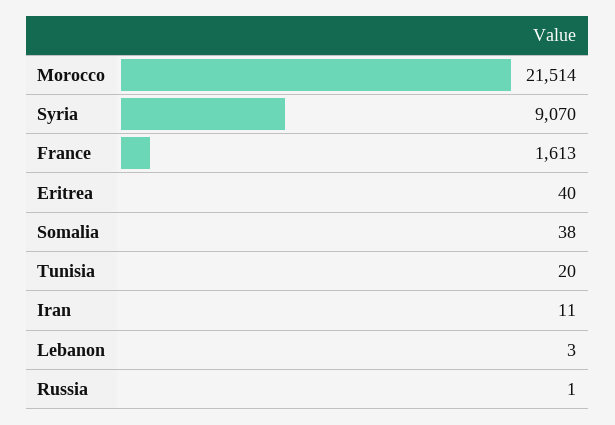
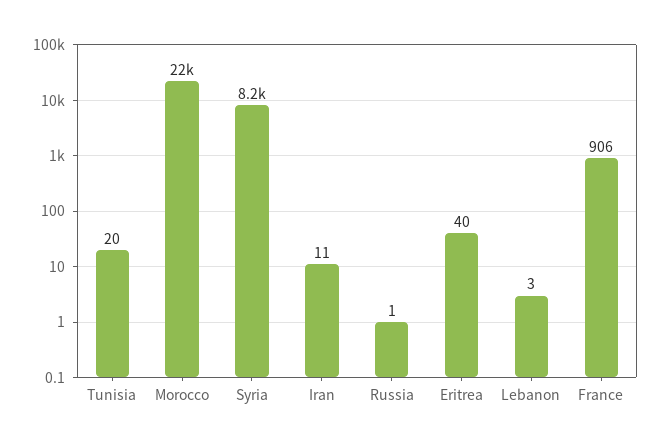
Syria: 9070 -> 8200
France: 1613 -> 906
Somalia: 38 -> none

